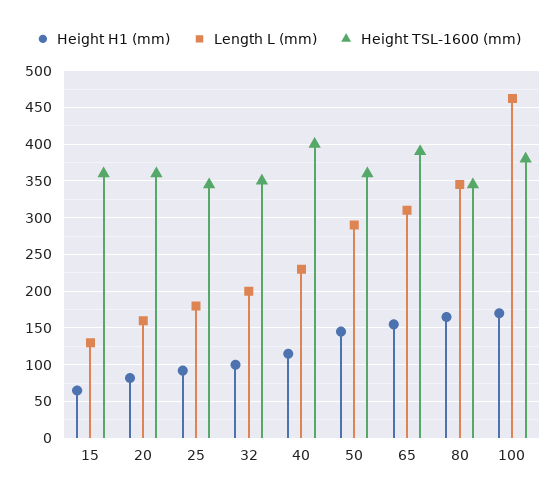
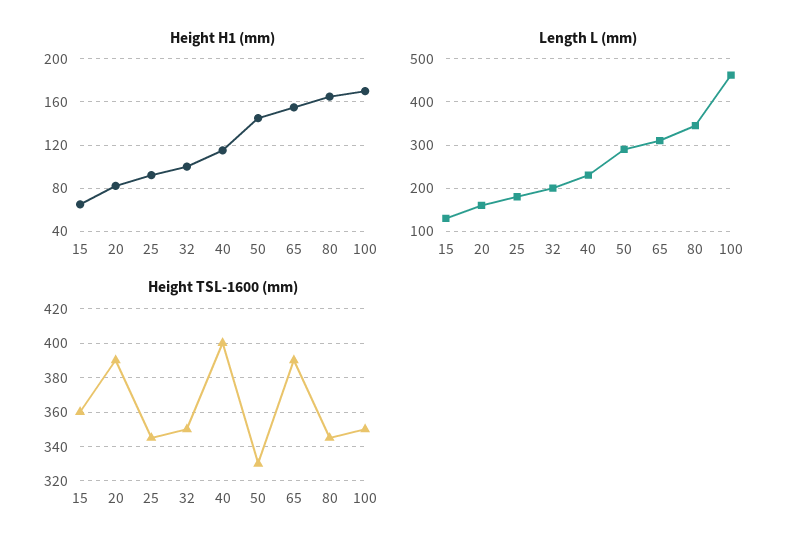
Height TSL-1600 (mm), 20: 360 -> 390
Height TSL-1600 (mm), 50: 360 -> 330
Height TSL-1600 (mm), 100: 380 -> 350

